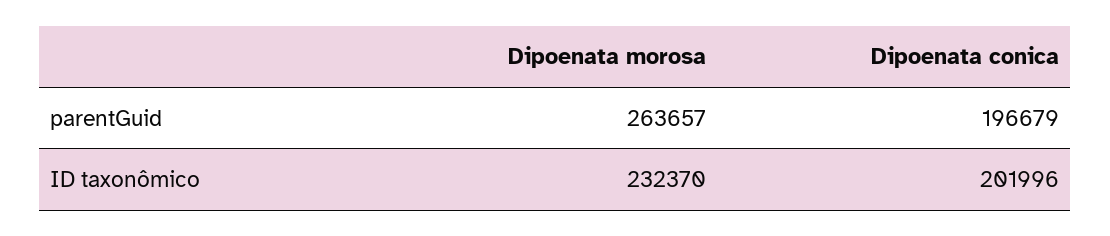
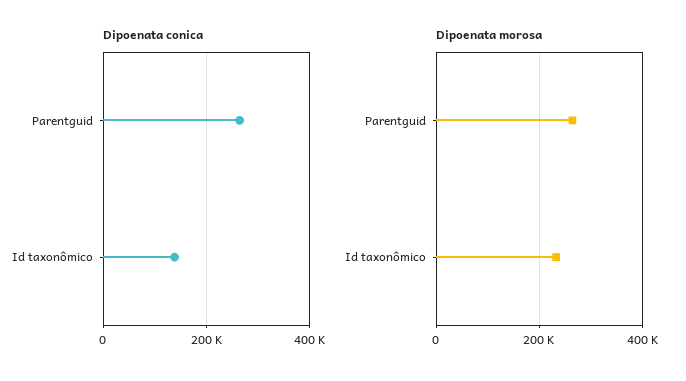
Dipoenata conica, parentGuid: 196679 -> 260000
Dipoenata conica, ID taxonômico: 201996 -> 140000

